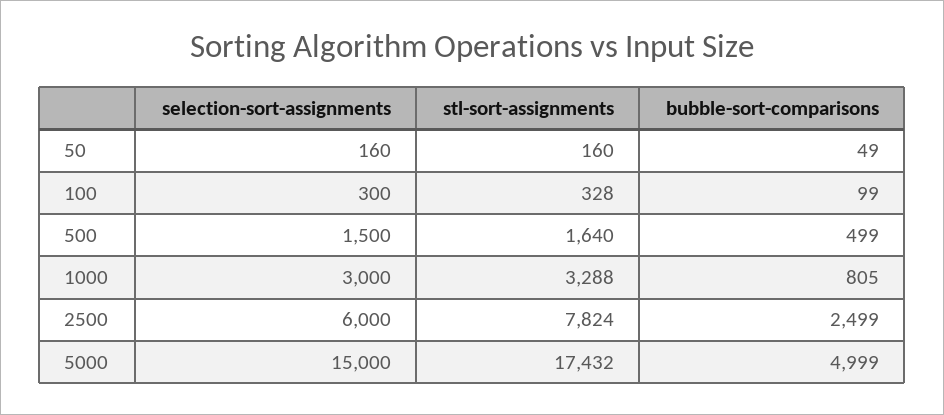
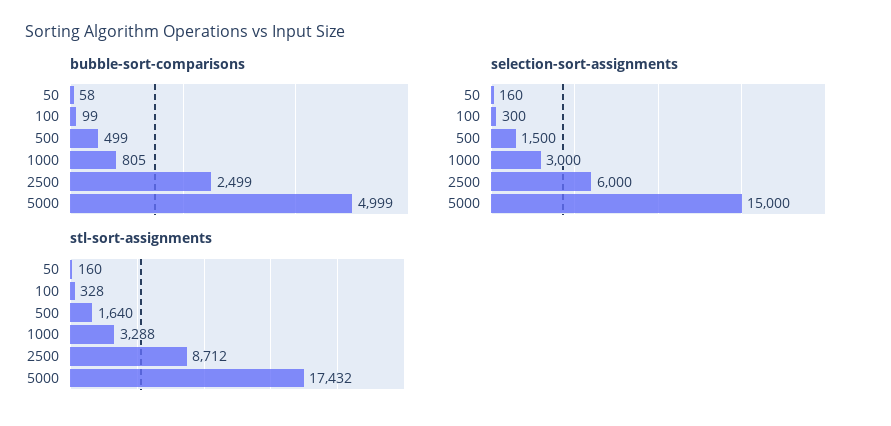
bubble-sort-comparisons, 50: 49 -> 58
stl-sort-assignments, 2500: 7824 -> 8712

